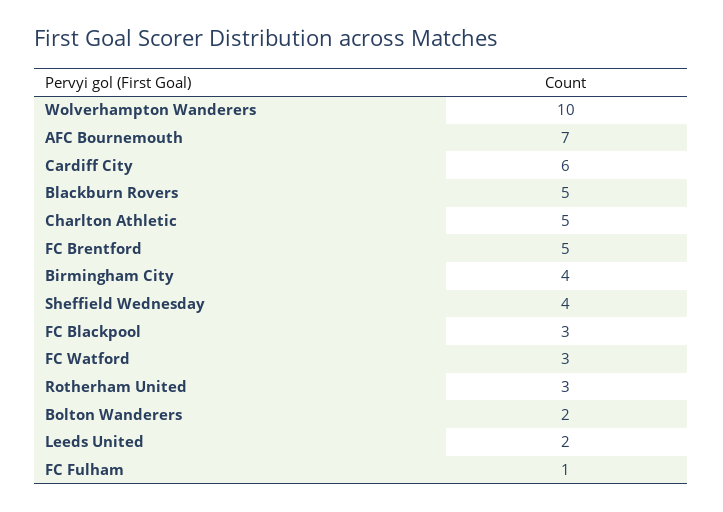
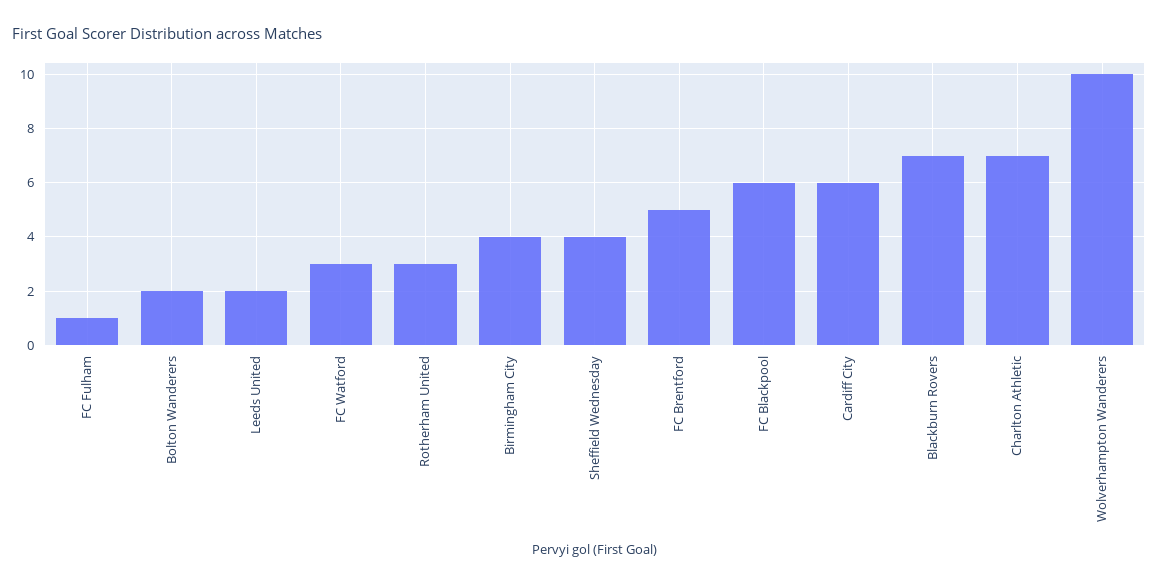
AFC Bournemouth: 7 -> none
Blackburn Rovers: 5 -> 7
Charlton Athletic: 5 -> 7
FC Blackpool: 3 -> 6

